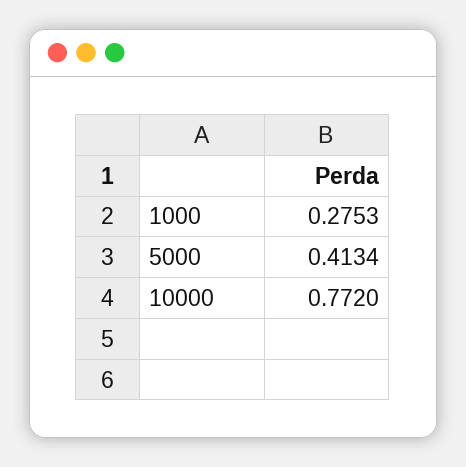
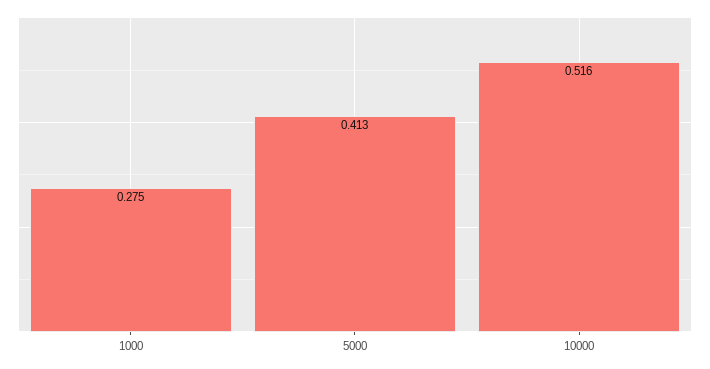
10000: 0.772 -> 0.516

